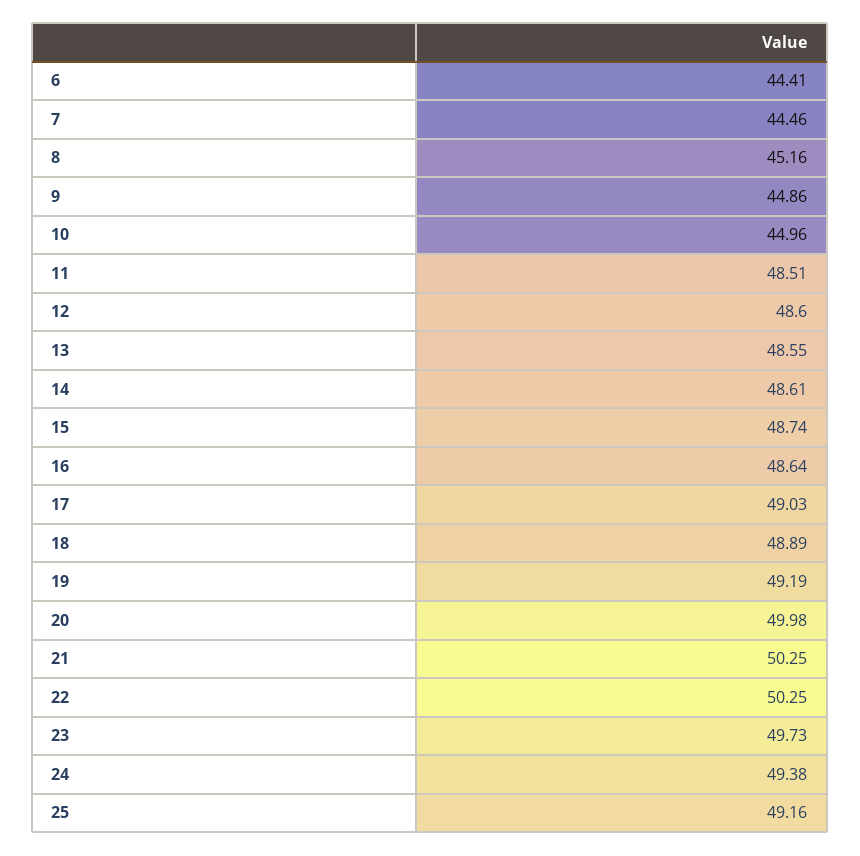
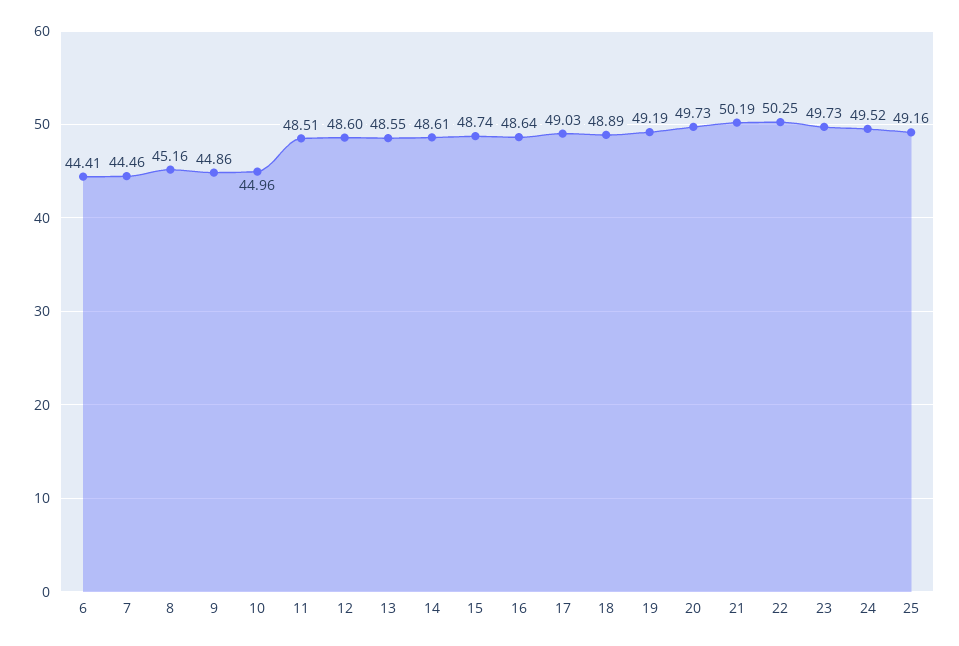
20: 49.98 -> 49.73
21: 50.25 -> 50.19
24: 49.38 -> 49.52

